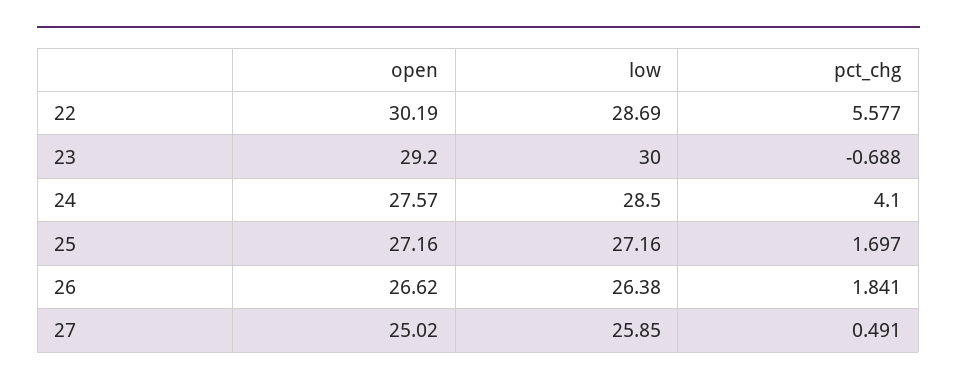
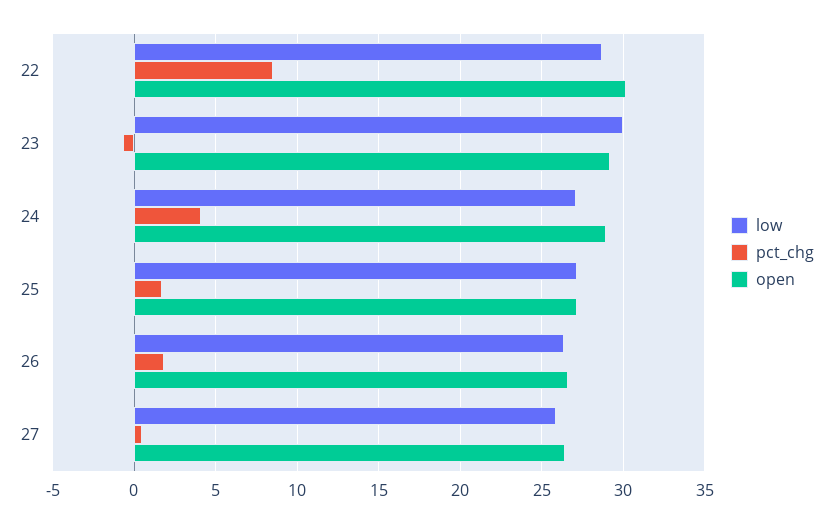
pct_chg, 22: 5.577 -> 8.5
open, 24: 27.57 -> 29
low, 24: 28.5 -> 27
open, 27: 25.02 -> 26.5

